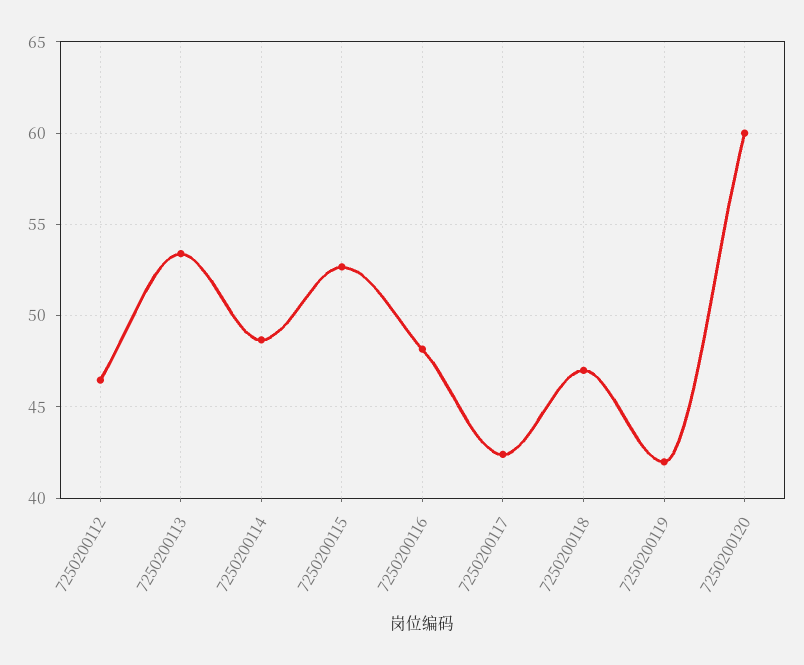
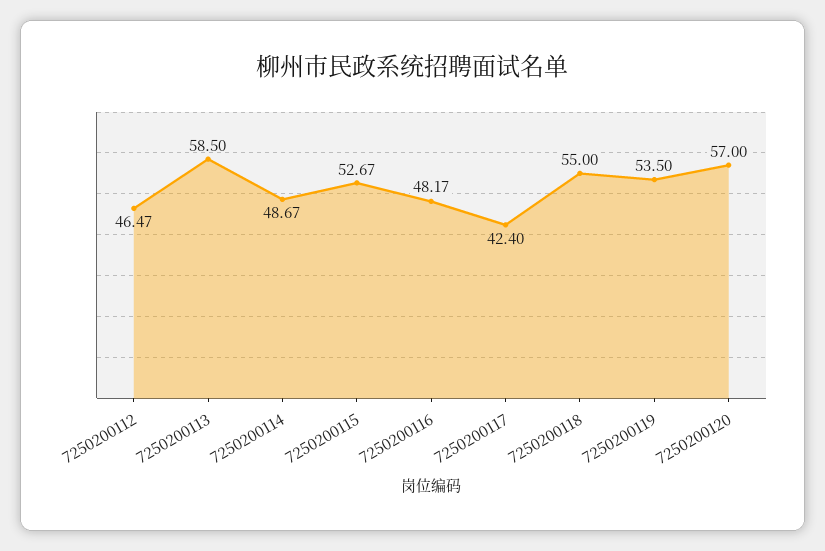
7250200113: 53.5 -> 58.5
7250200118: 47 -> 55
7250200119: 42 -> 53.5
7250200120: 60 -> 57

